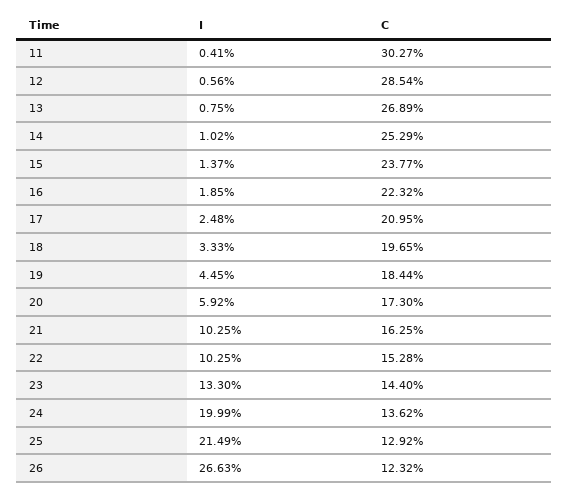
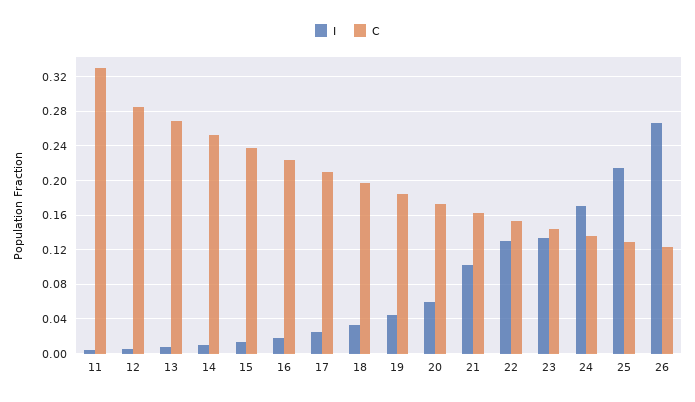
C, 11: 0.3027 -> 0.33
I, 22: 0.1025 -> 0.13
I, 24: 0.1999 -> 0.17

